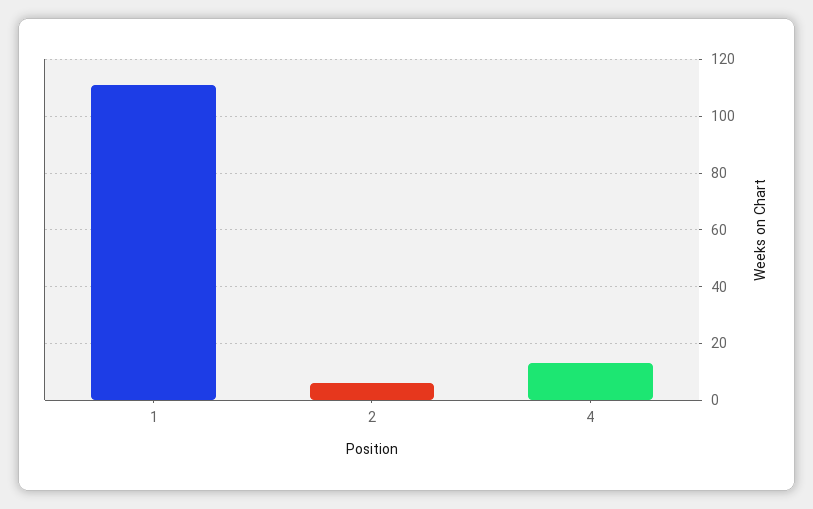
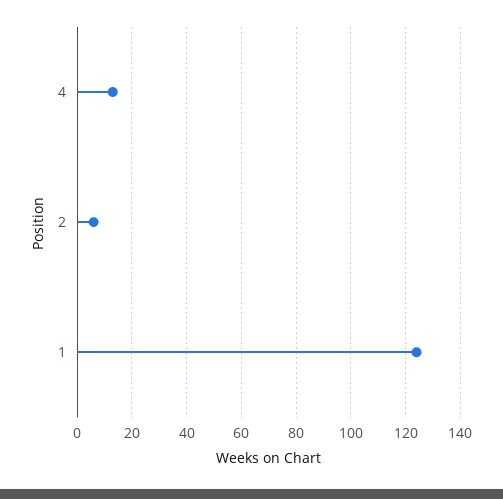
1: 110 -> 125

